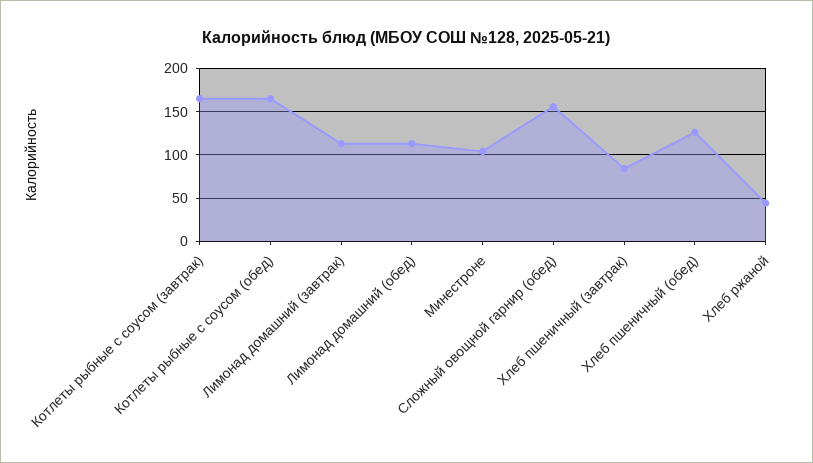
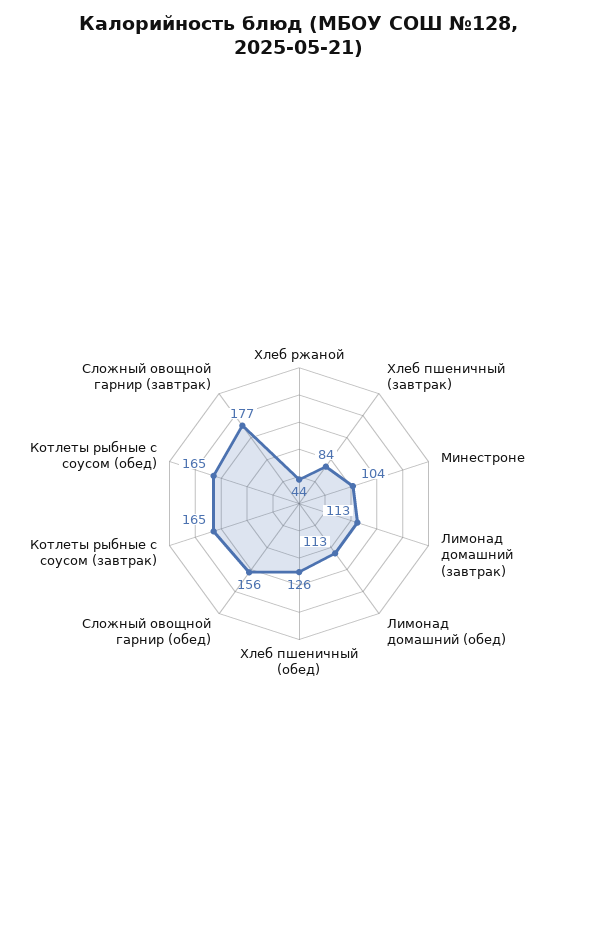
Сложный овощной гарнир (завтрак): none -> 177

